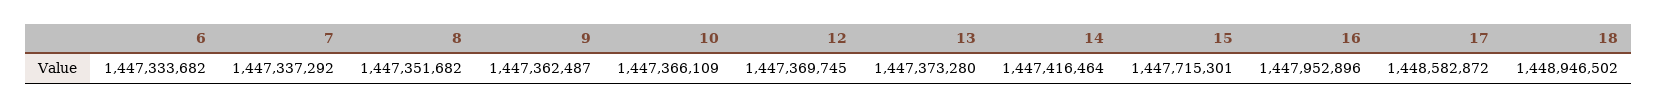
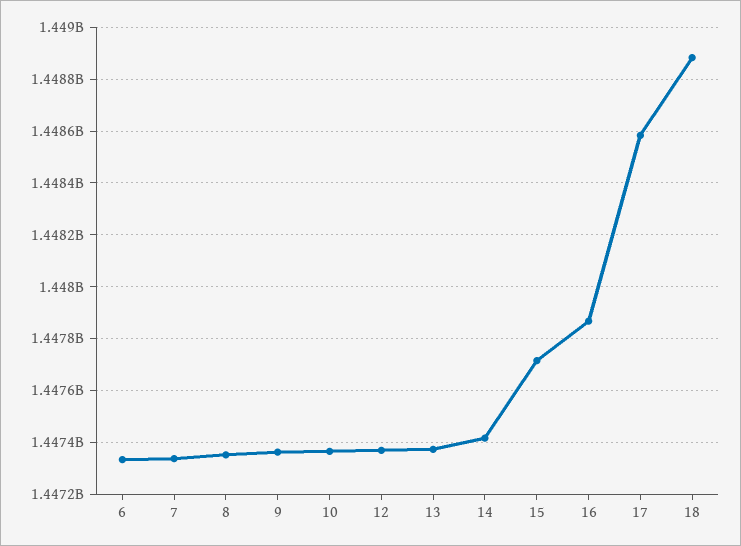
16: 1447952896 -> 1447875000
18: 1448946502 -> 1448875000

